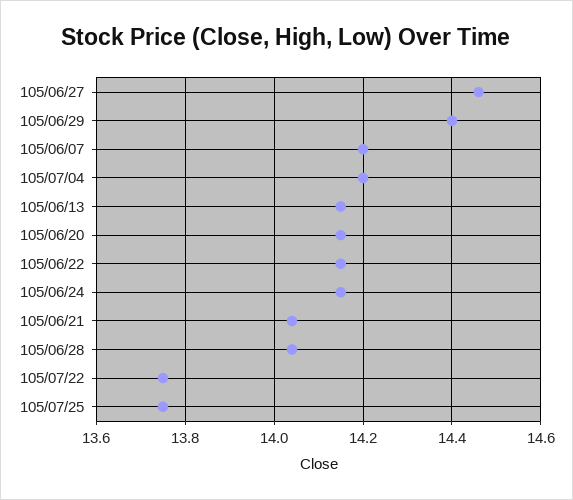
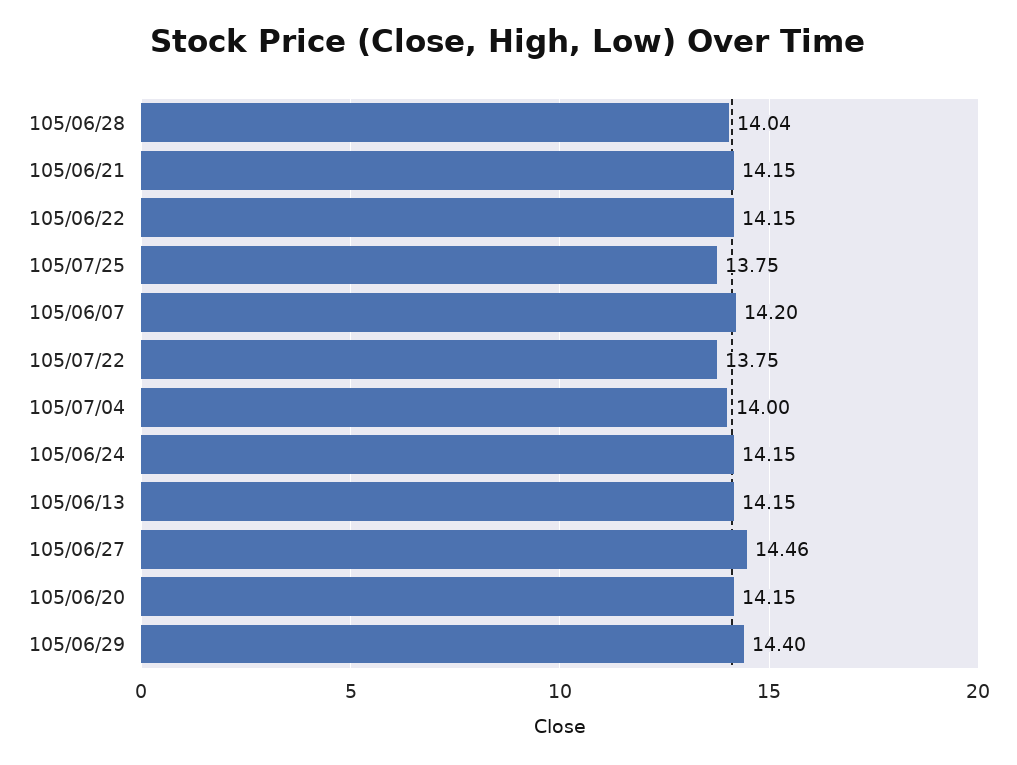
105/07/04: 14.2 -> 14
105/06/21: 14.05 -> 14.15

